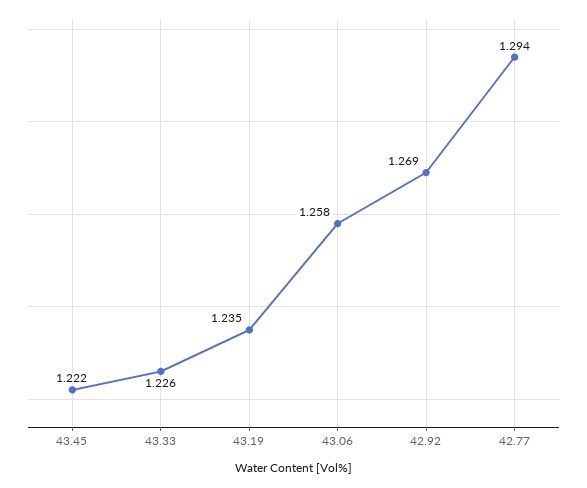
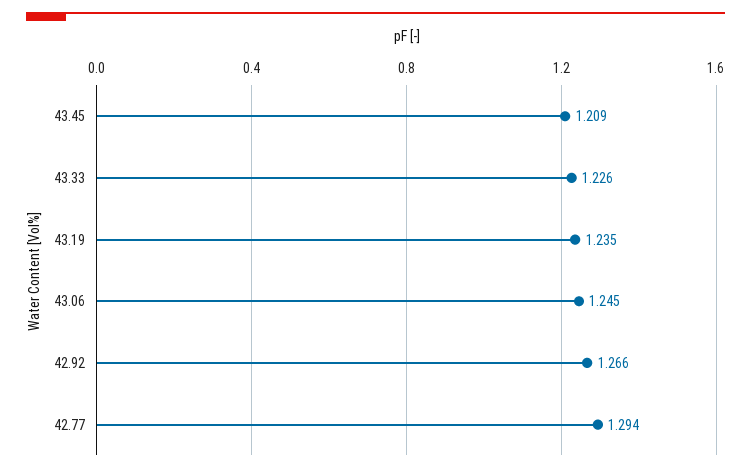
43.45: 1.222 -> 1.209
43.06: 1.258 -> 1.245
42.92: 1.269 -> 1.266

